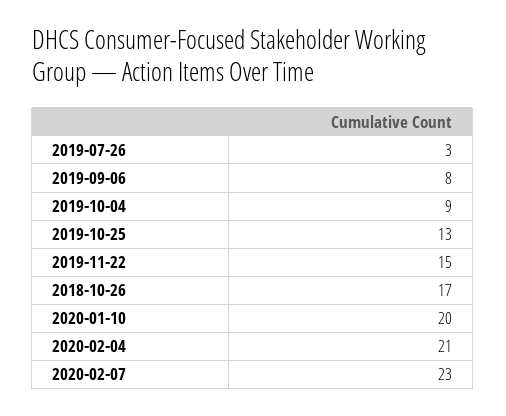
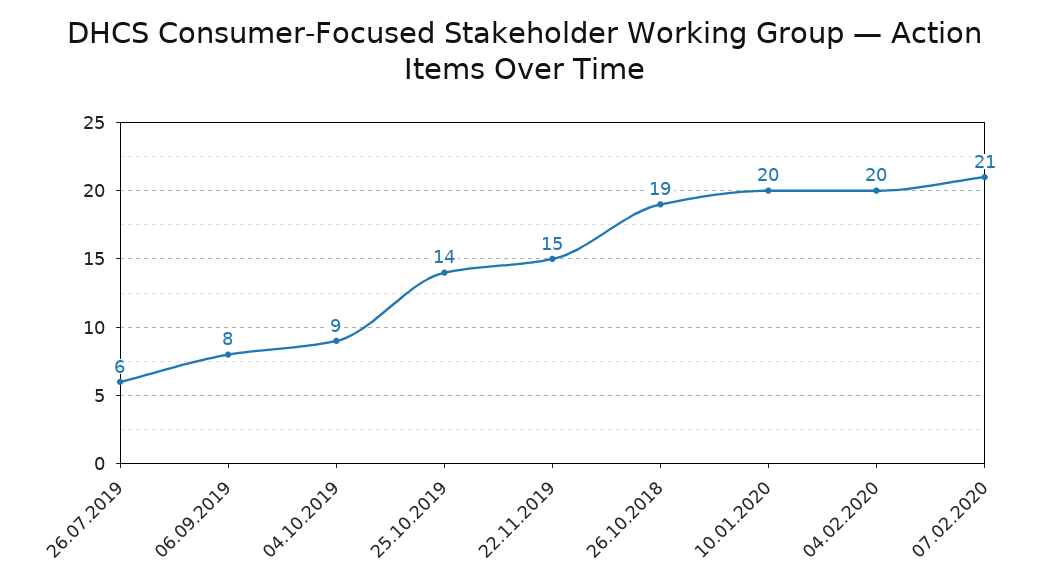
2019-07-26: 3 -> 6
2019-10-25: 13 -> 14
2018-10-26: 17 -> 19
2020-02-04: 21 -> 20
2020-02-07: 23 -> 21

